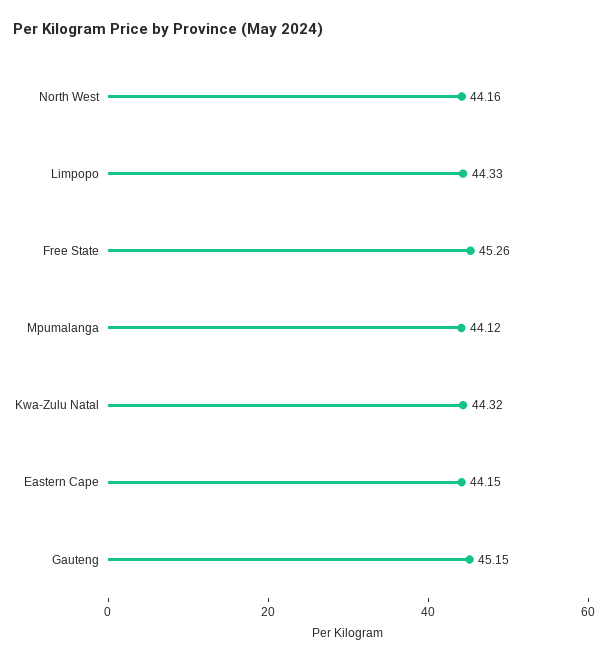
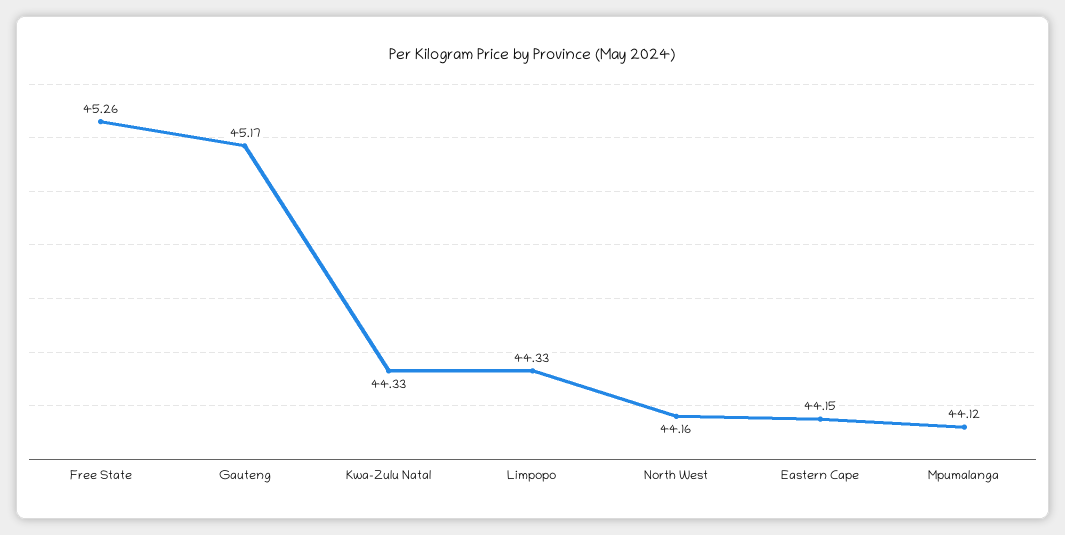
Kwa-Zulu Natal: 44.32 -> 44.33
Gauteng: 45.15 -> 45.17

